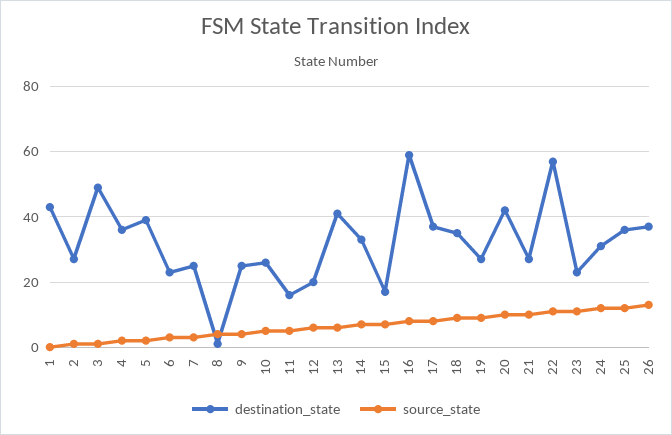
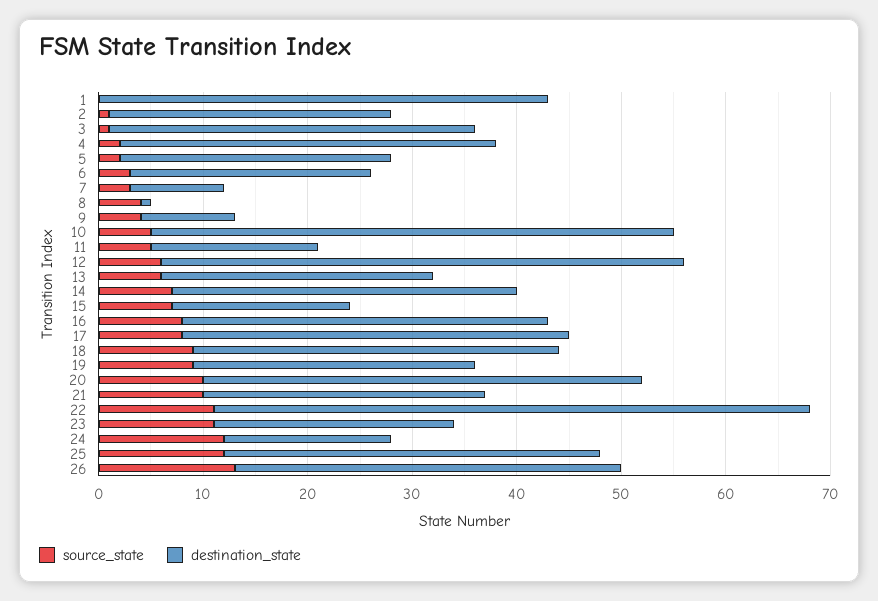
destination_state, 3: 50 -> 35
destination_state, 5: 40 -> 26
destination_state, 7: 25 -> 9
destination_state, 9: 25 -> 9
destination_state, 10: 25 -> 50
destination_state, 12: 20 -> 50
destination_state, 13: 40 -> 26
destination_state, 16: 60 -> 35
destination_state, 24: 30 -> 16

